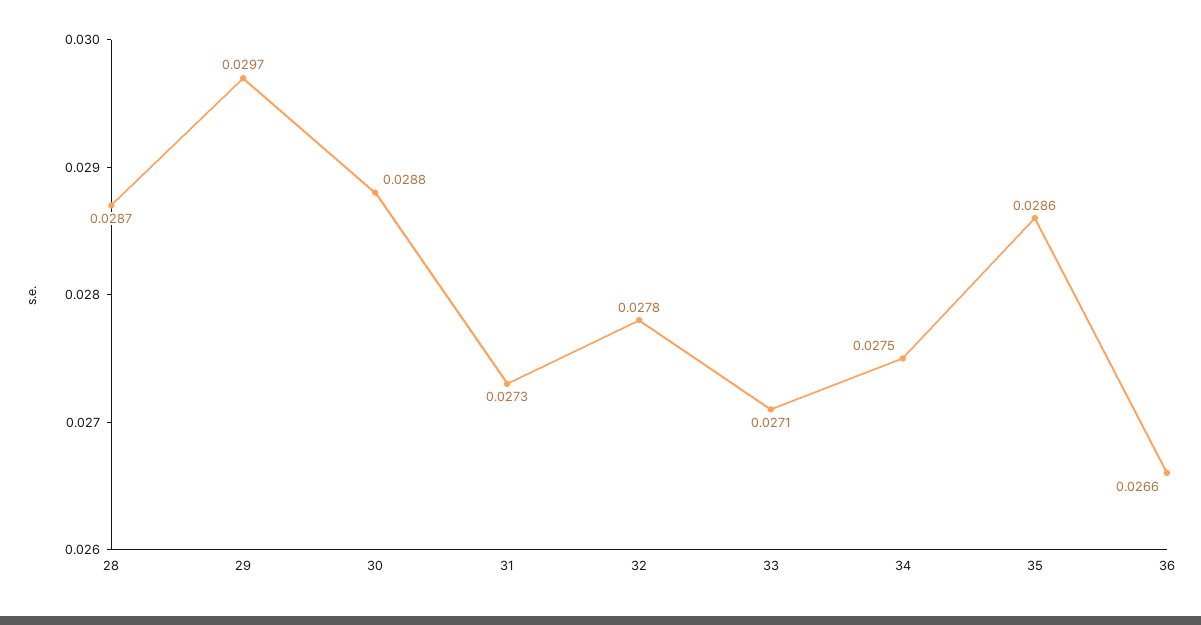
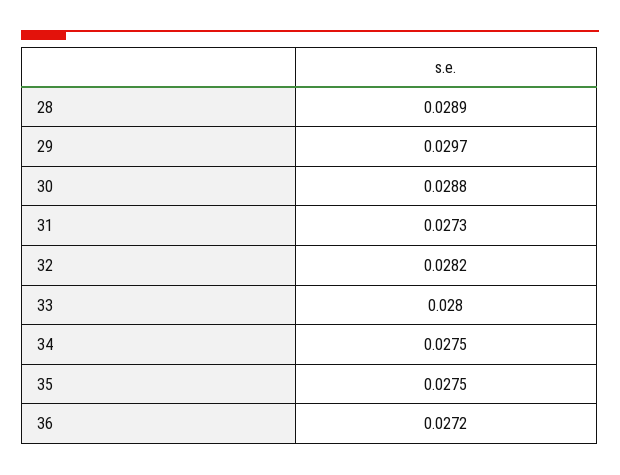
28: 0.0287 -> 0.0289
32: 0.0278 -> 0.0282
33: 0.0271 -> 0.028
35: 0.0286 -> 0.0275
36: 0.0266 -> 0.0272

